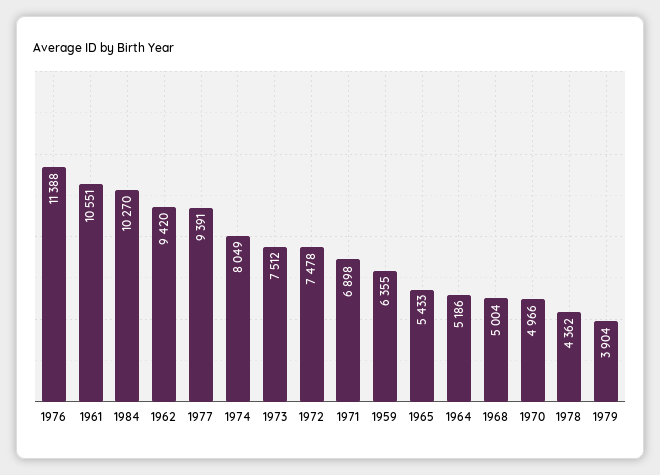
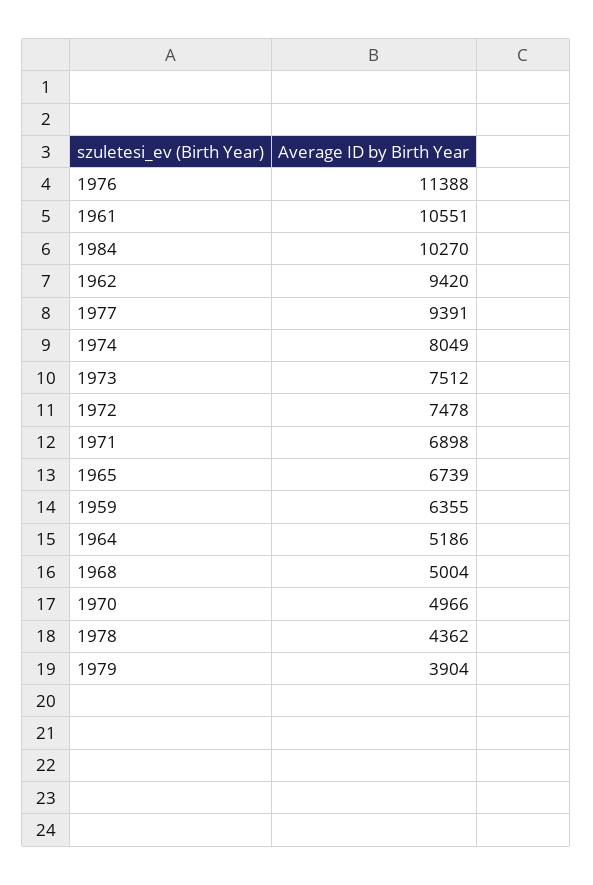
1965: 5433 -> 6739

